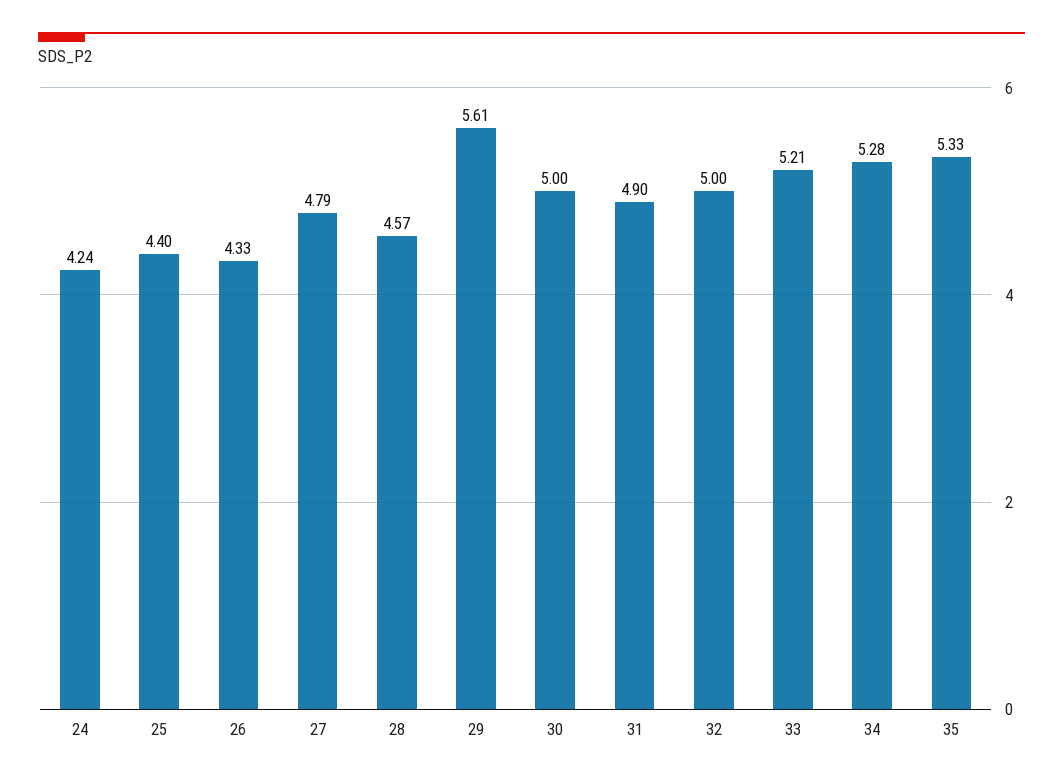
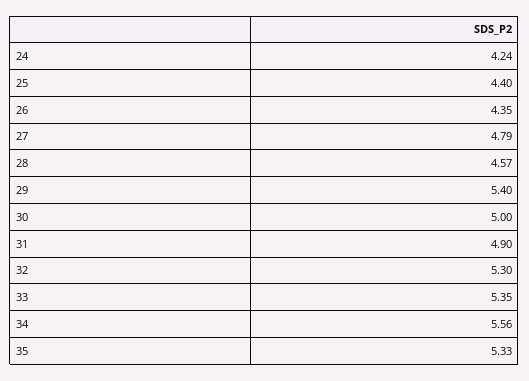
26: 4.33 -> 4.35
29: 5.61 -> 5.4
32: 5 -> 5.3
33: 5.21 -> 5.35
34: 5.28 -> 5.56

